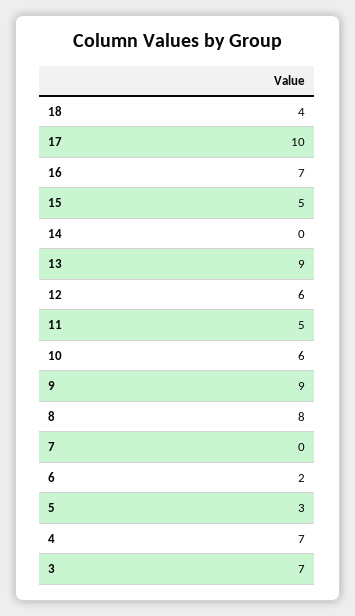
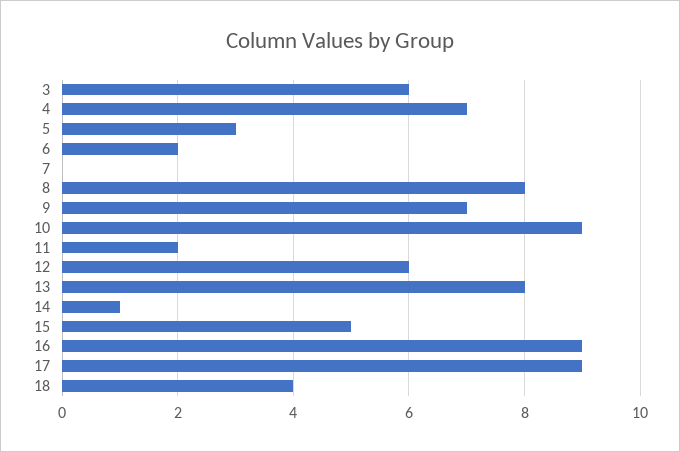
17: 10 -> 9
16: 7 -> 9
14: 0 -> 1
13: 9 -> 8
11: 5 -> 2
10: 6 -> 9
9: 9 -> 7
3: 7 -> 6

